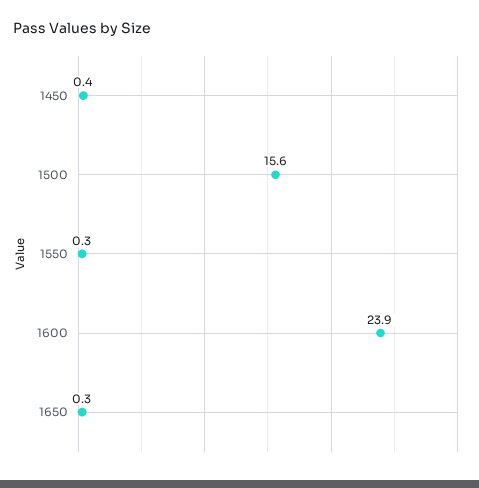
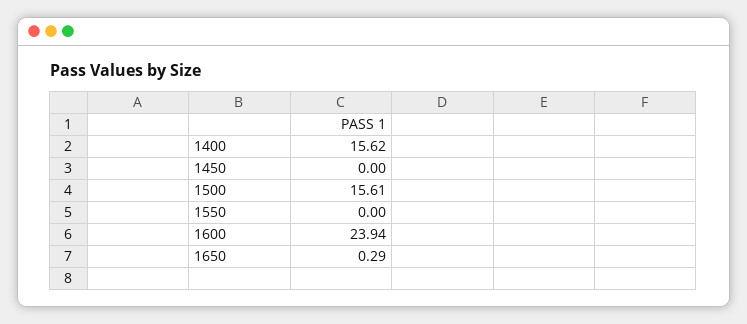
1450: 0.4 -> 0
1550: 0.3 -> 0
1400: none -> 15.62

